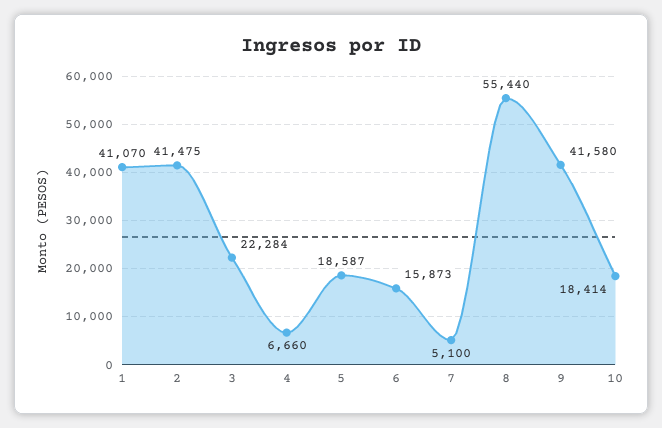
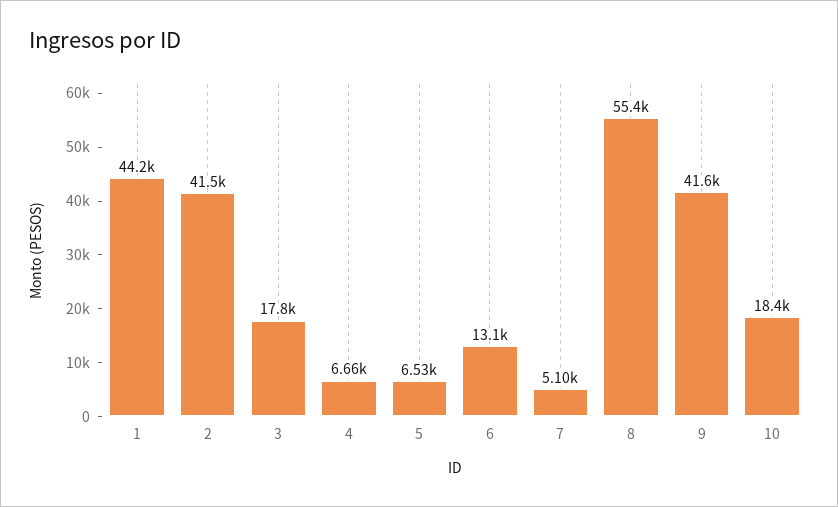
1: 41070 -> 44200
3: 22284 -> 17800
5: 18587 -> 6530
6: 15873 -> 13100

